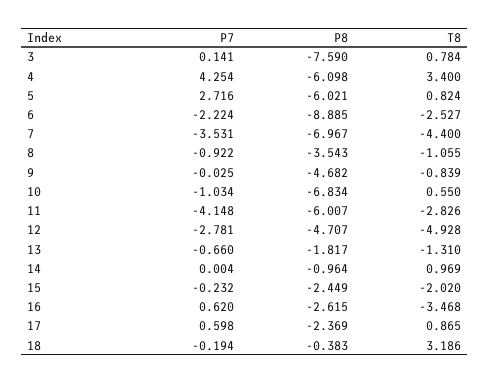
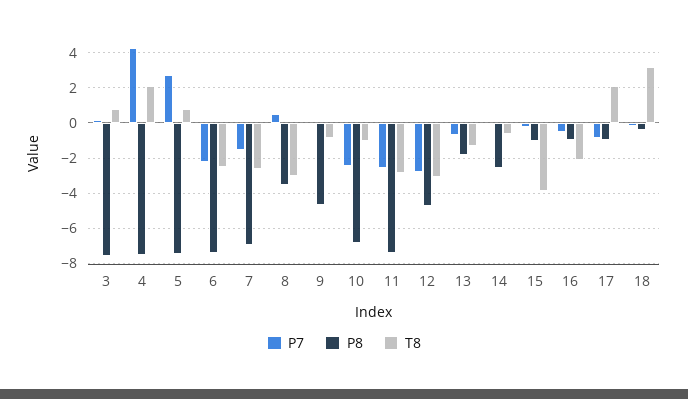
P8, 4: -6.098 -> -7.5
T8, 4: 3.4 -> 2
P8, 5: -6.021 -> -7.5
P8, 6: -8.885 -> -7.5
P7, 7: -3.531 -> -1.5
T8, 7: -4.4 -> -2.5
P7, 8: -0.922 -> 0.5
T8, 8: -1.055 -> -3
P7, 10: -1.034 -> -2.5
T8, 10: 0.55 -> -1
P7, 11: -4.148 -> -2.5
P8, 11: -6.007 -> -7.5
T8, 12: -4.928 -> -3
P8, 14: -0.964 -> -2.5
T8, 14: 0.969 -> -0.5
P8, 15: -2.449 -> -1
T8, 15: -2.02 -> -4
P7, 16: 0.62 -> -0.5
P8, 16: -2.615 -> -1
T8, 16: -3.468 -> -2
P7, 17: 0.598 -> -1
P8, 17: -2.369 -> -1
T8, 17: 0.865 -> 2

